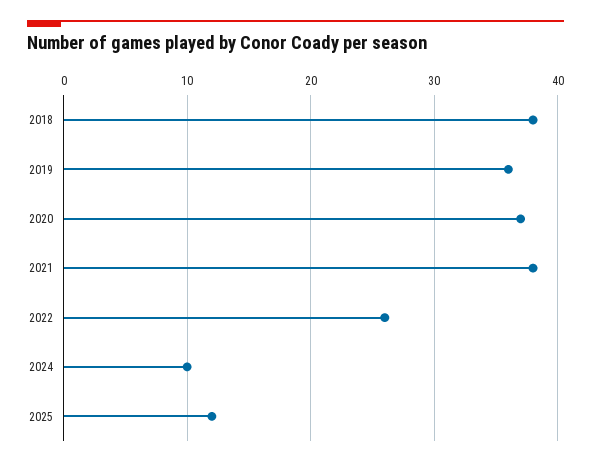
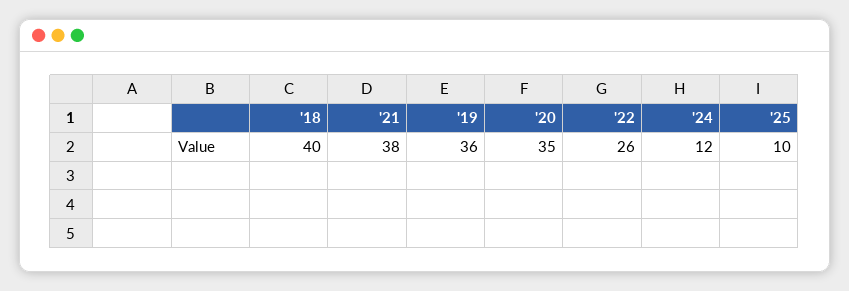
2018: 38 -> 40
2020: 37 -> 35
2024: 10 -> 12
2025: 12 -> 10

